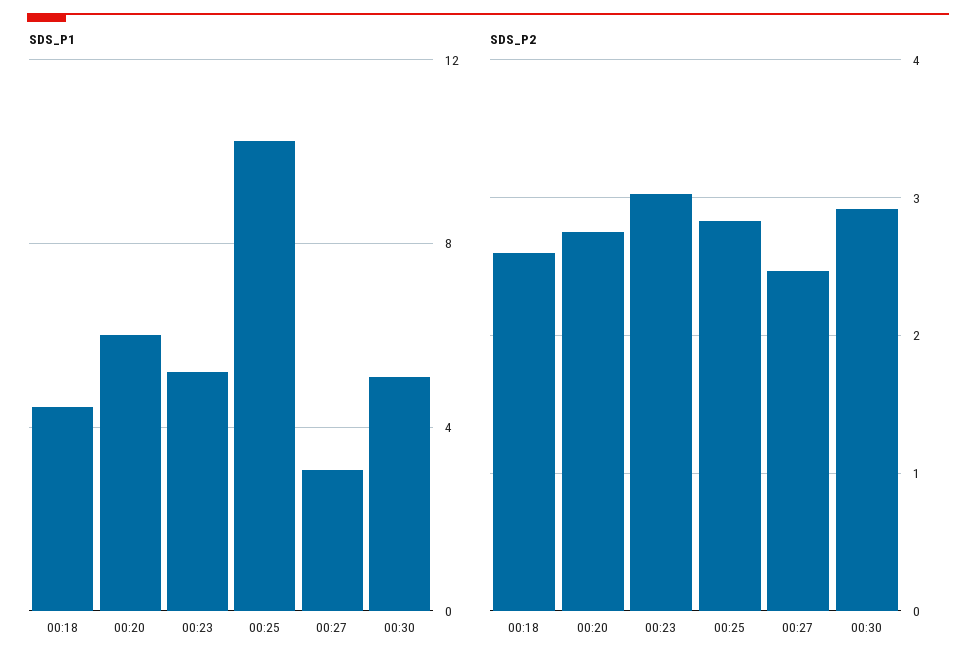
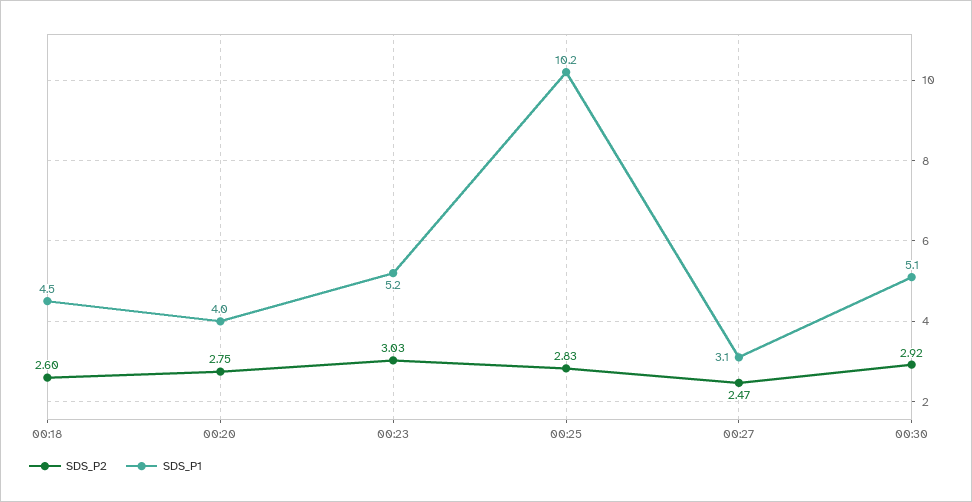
SDS_P1, 00:20: 6 -> 4

